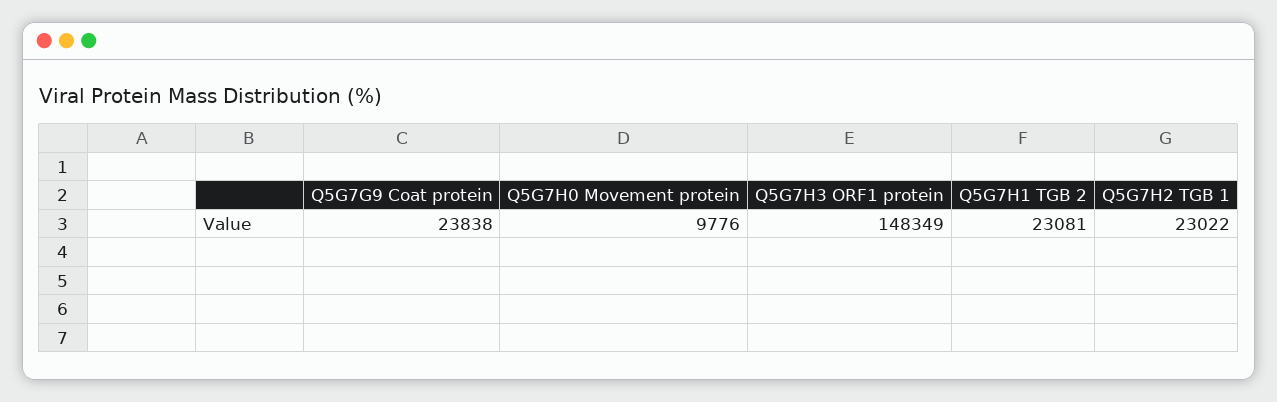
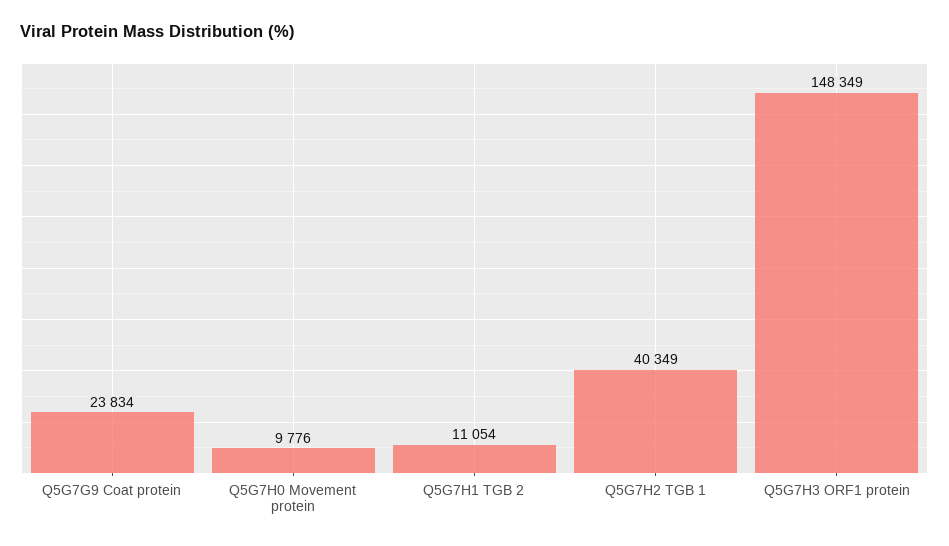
Q5G7G9 Coat protein: 23838 -> 23834
Q5G7H1 TGB 2: 23081 -> 11054
Q5G7H2 TGB 1: 23022 -> 40349

